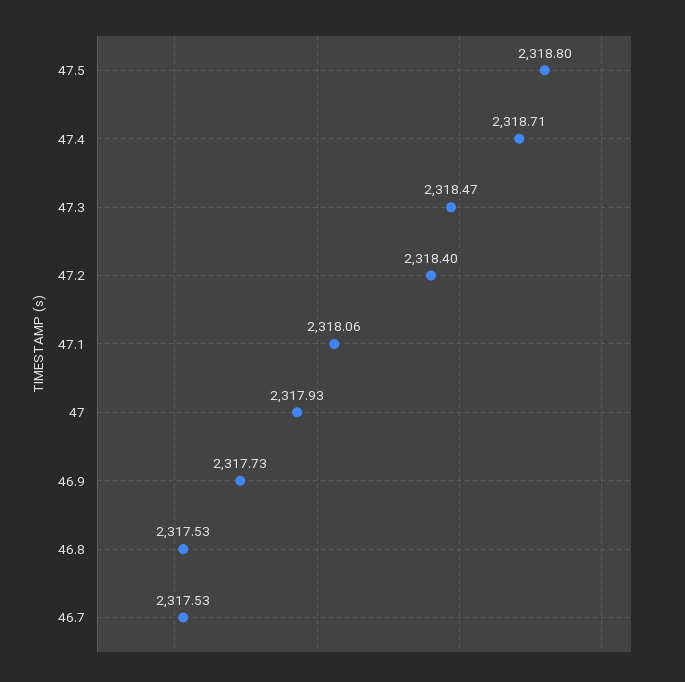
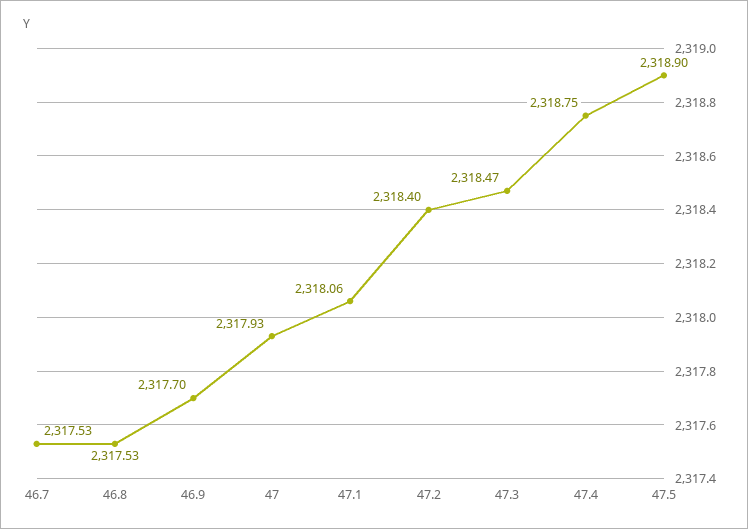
47.5: 2318.8 -> 2318.9
47.4: 2318.71 -> 2318.75
46.9: 2317.73 -> 2317.7

